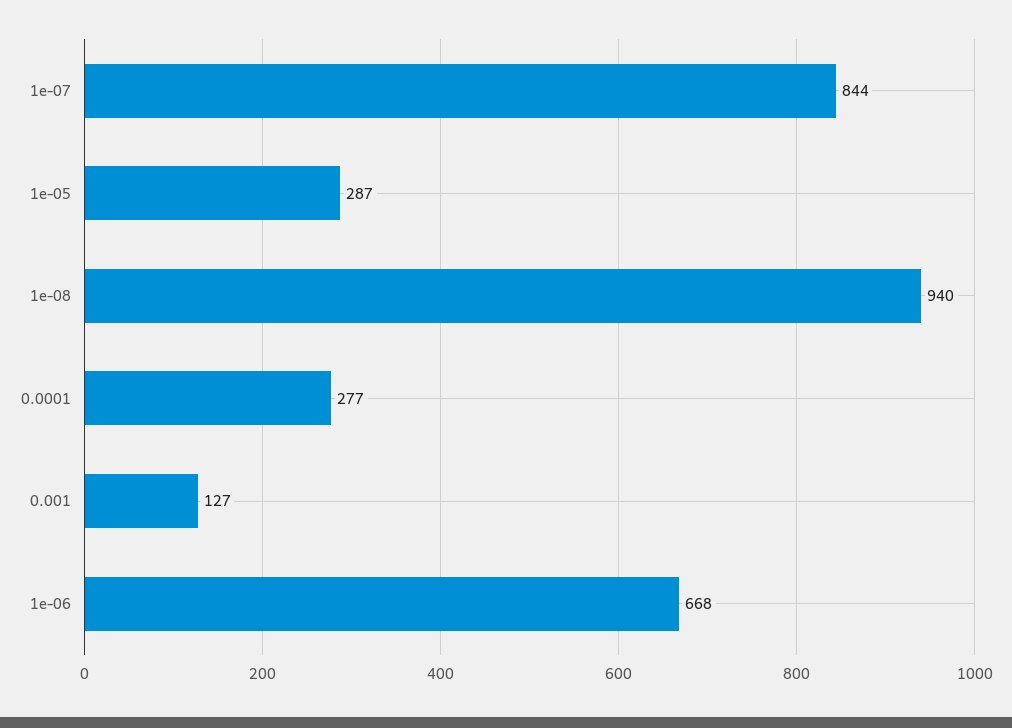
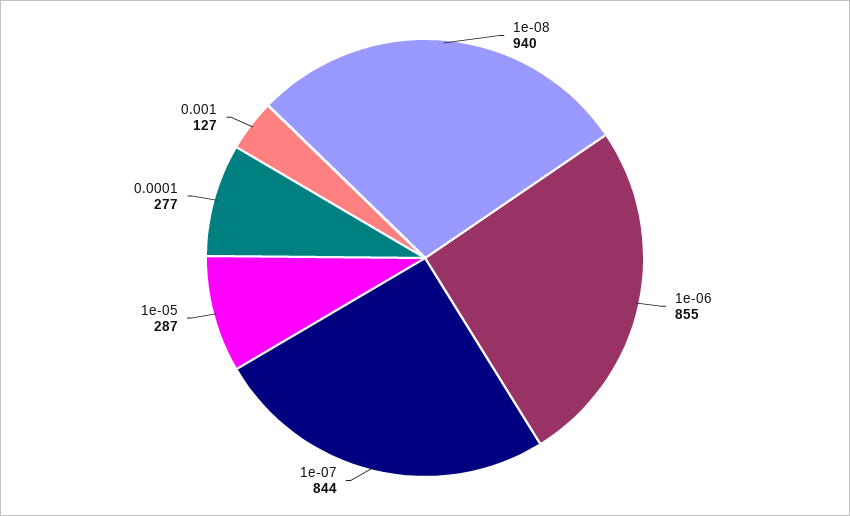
1e-06: 668 -> 855

